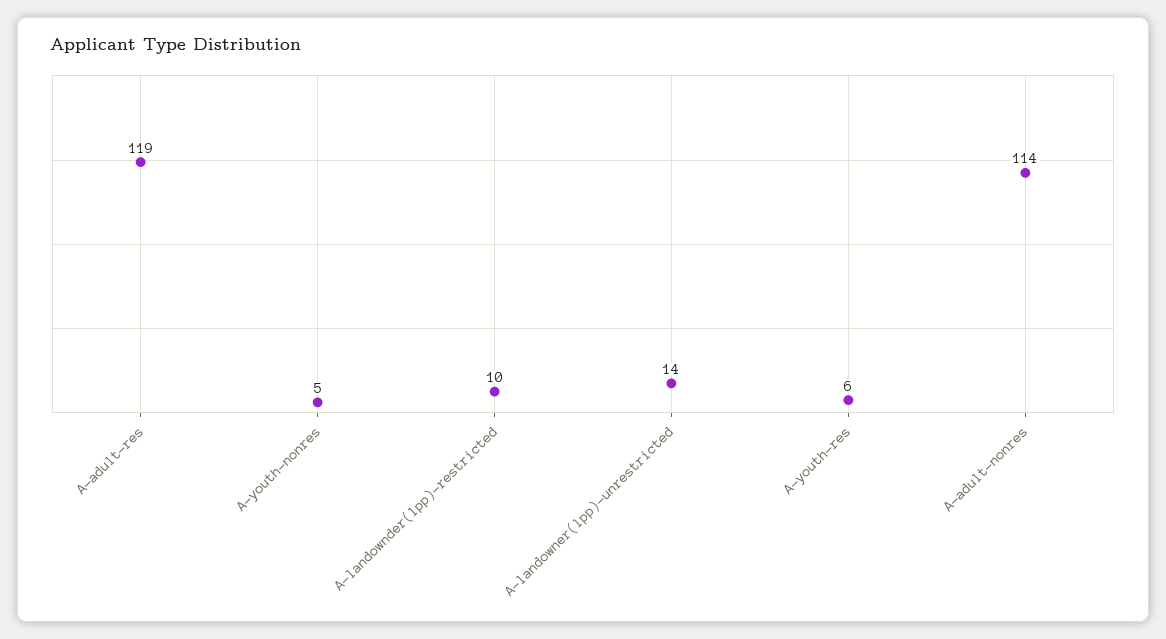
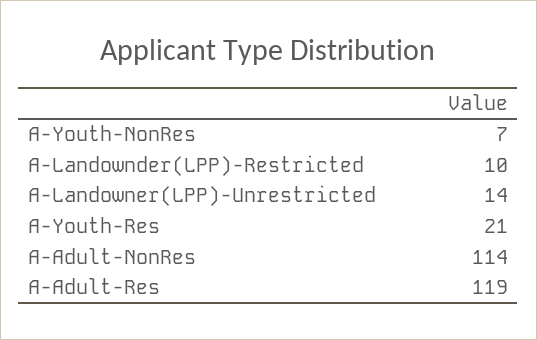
A-youth-nonres: 5 -> 7
A-youth-res: 6 -> 21

